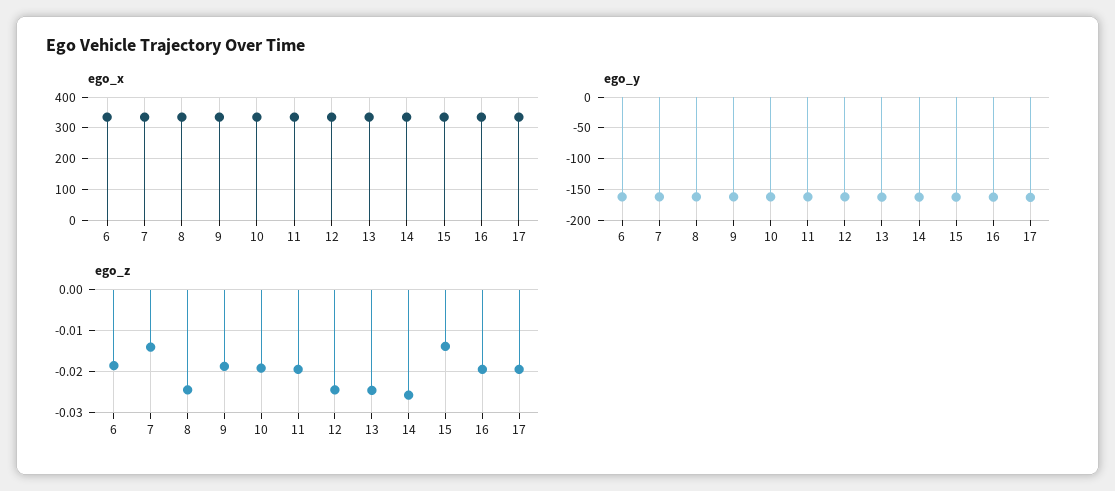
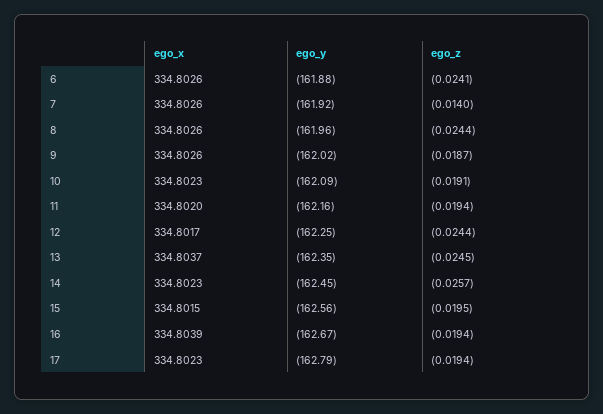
ego_z, 6: -0.018 -> -0.0241
ego_z, 15: -0.014 -> -0.0195

